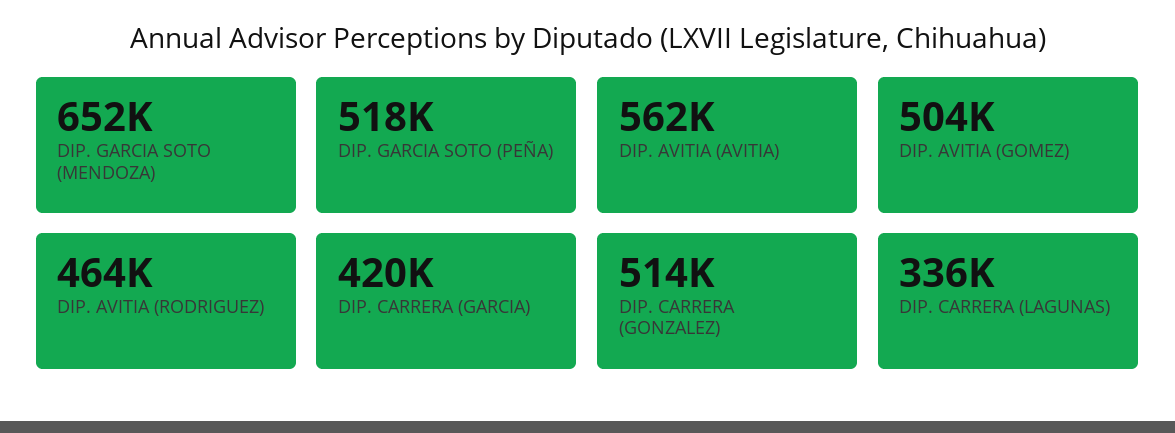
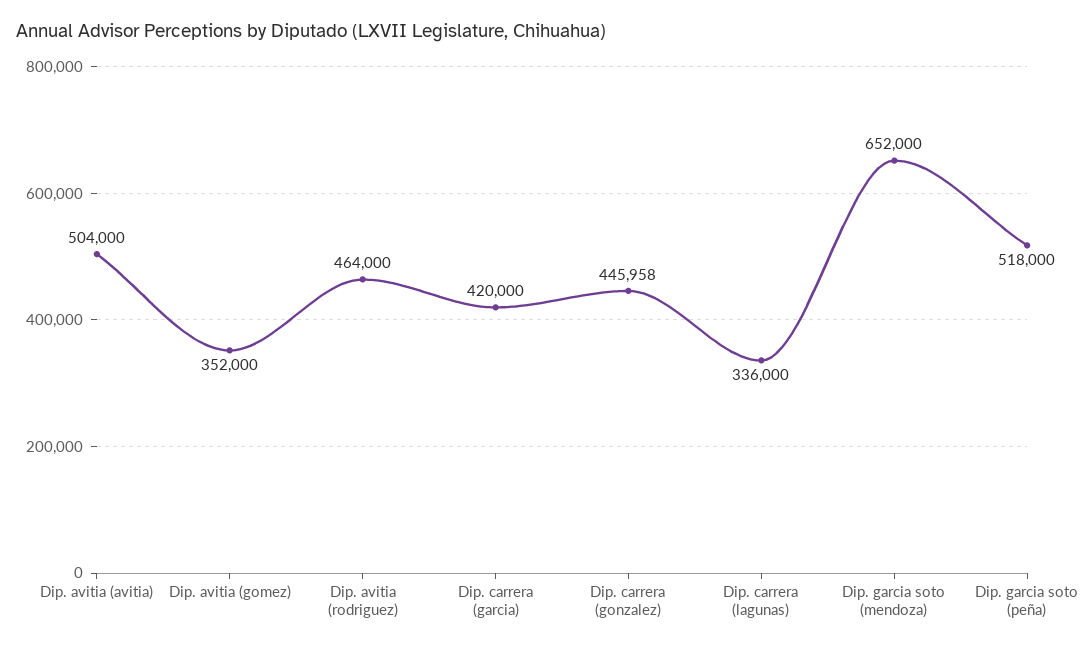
DIP. AVITIA (AVITIA): 562000 -> 504000
DIP. AVITIA (GOMEZ): 504000 -> 352000
DIP. CARRERA (GONZALEZ): 514000 -> 445958

